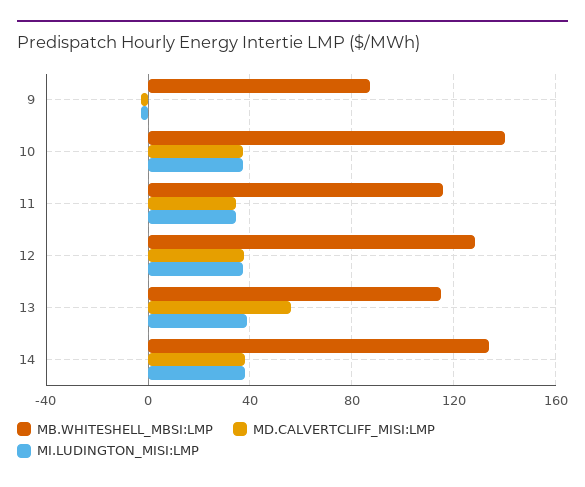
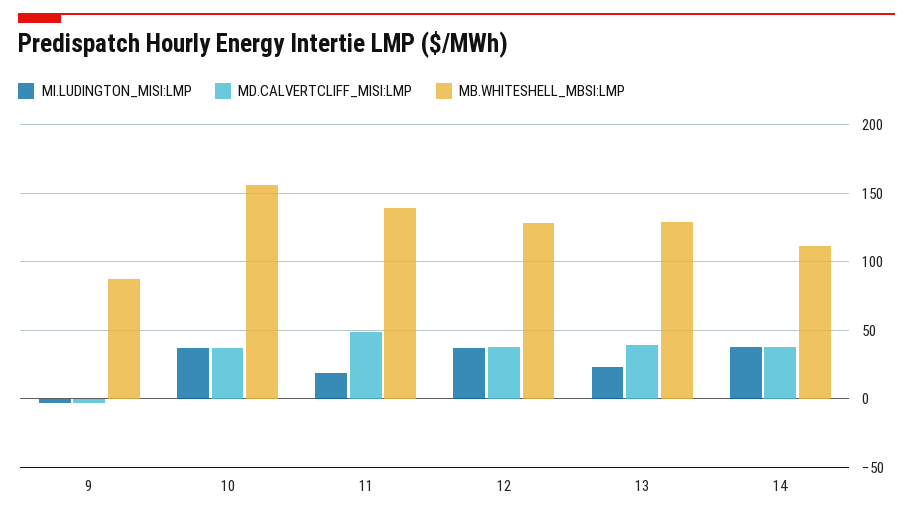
MB.WHITESHELL_MBSI:LMP, 10: 140 -> 155
MB.WHITESHELL_MBSI:LMP, 11: 115 -> 140
MD.CALVERTCLIFF_MISI:LMP, 11: 35 -> 50
MI.LUDINGTON_MISI:LMP, 11: 35 -> 20
MB.WHITESHELL_MBSI:LMP, 13: 115 -> 130
MD.CALVERTCLIFF_MISI:LMP, 13: 55 -> 40
MI.LUDINGTON_MISI:LMP, 13: 40 -> 25
MB.WHITESHELL_MBSI:LMP, 14: 135 -> 110

